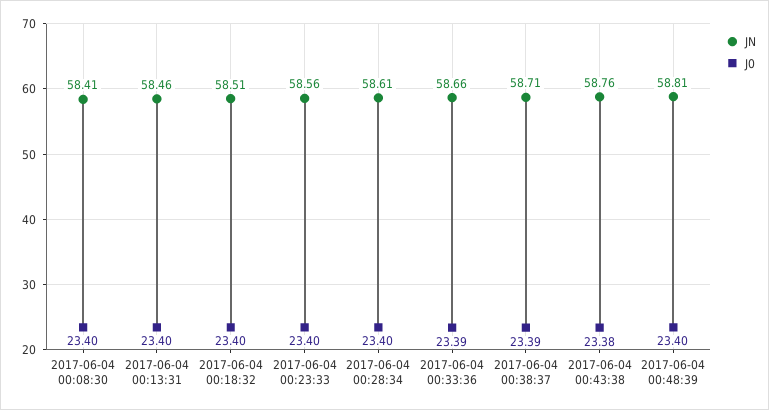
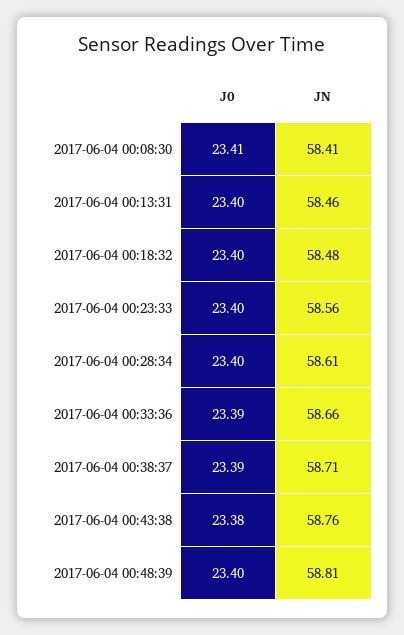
J0, 2017-06-04 00:08:30: 23.4 -> 23.41
JN, 2017-06-04 00:18:32: 58.51 -> 58.48

